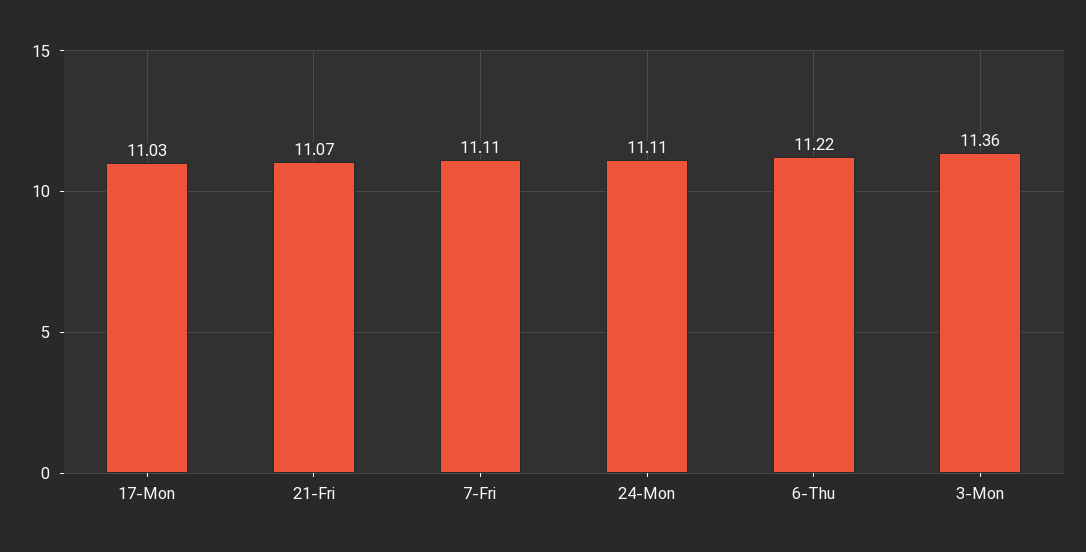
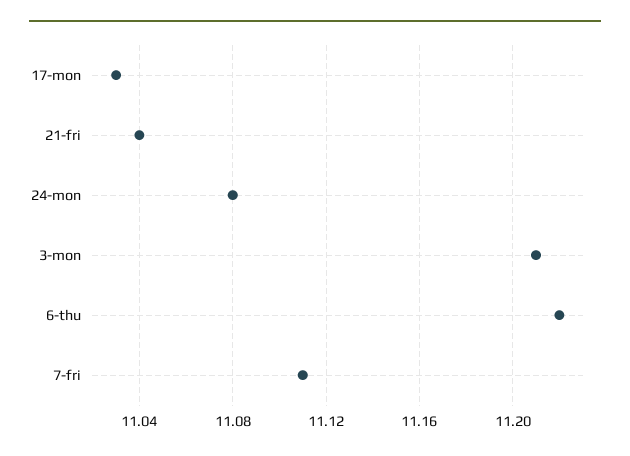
21-Fri: 11.07 -> 11.04
24-Mon: 11.11 -> 11.08
3-Mon: 11.36 -> 11.21

